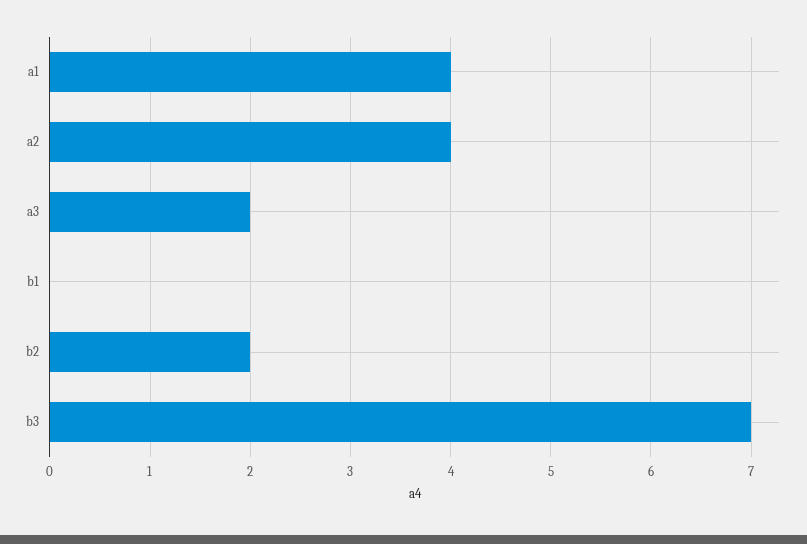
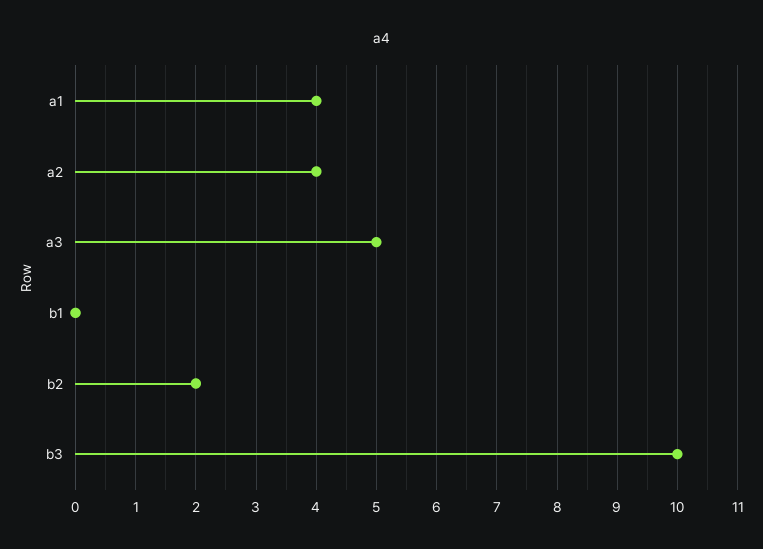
a3: 2 -> 5
b3: 7 -> 10

